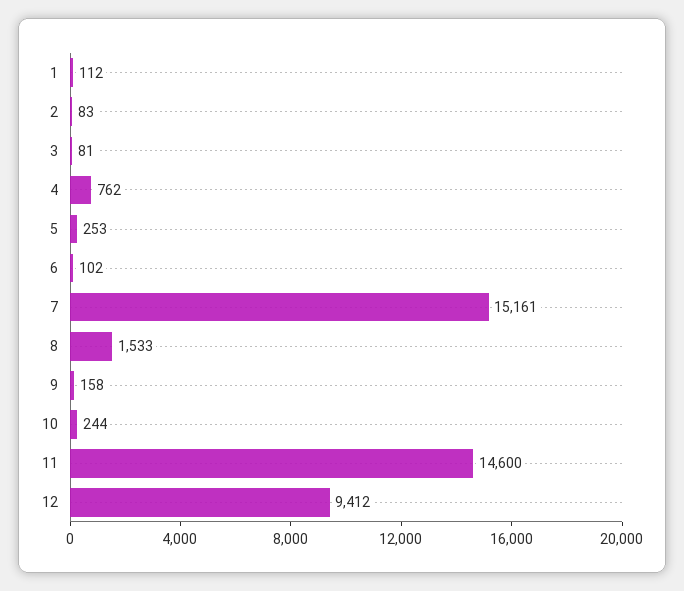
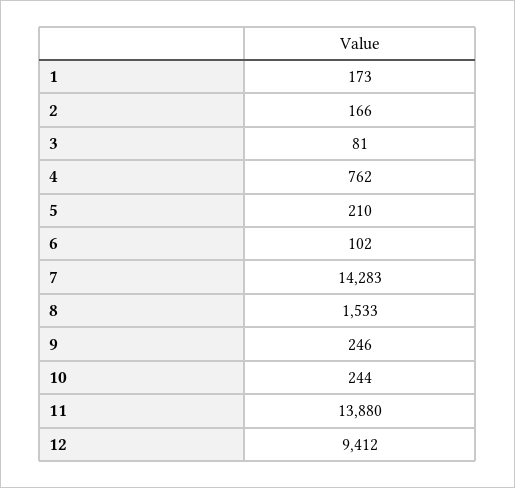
1: 112 -> 173
2: 83 -> 166
5: 253 -> 210
7: 15161 -> 14283
9: 158 -> 246
11: 14600 -> 13880

